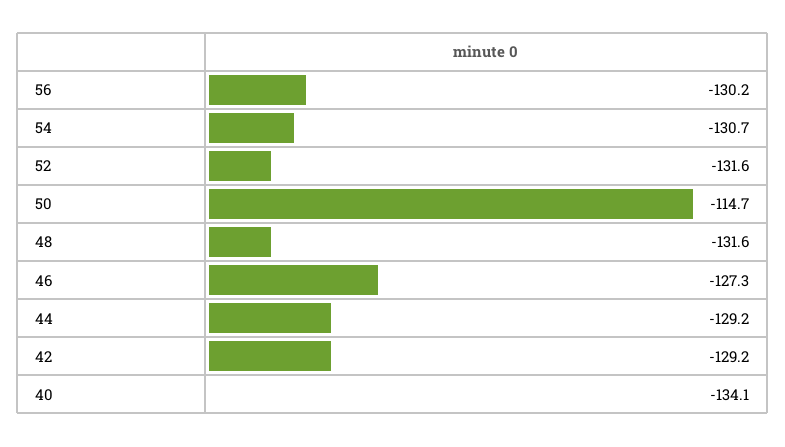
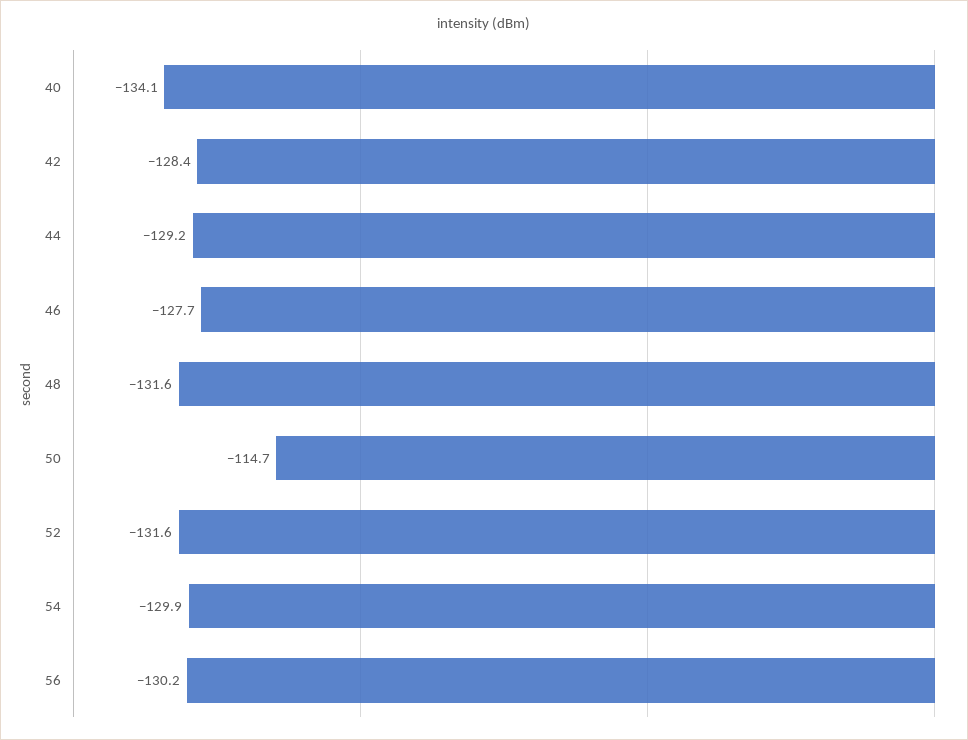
54: -130.7 -> -129.9
46: -127.3 -> -127.7
42: -129.2 -> -128.4

